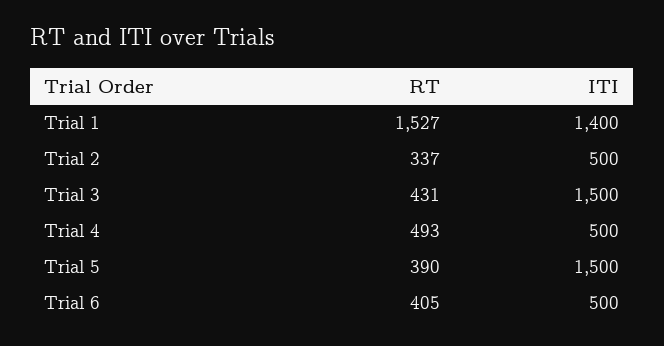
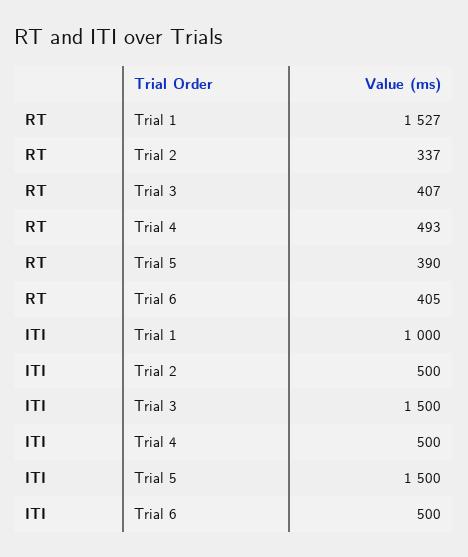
ITI, Trial 1: 1400 -> 1000
RT, Trial 3: 431 -> 407

